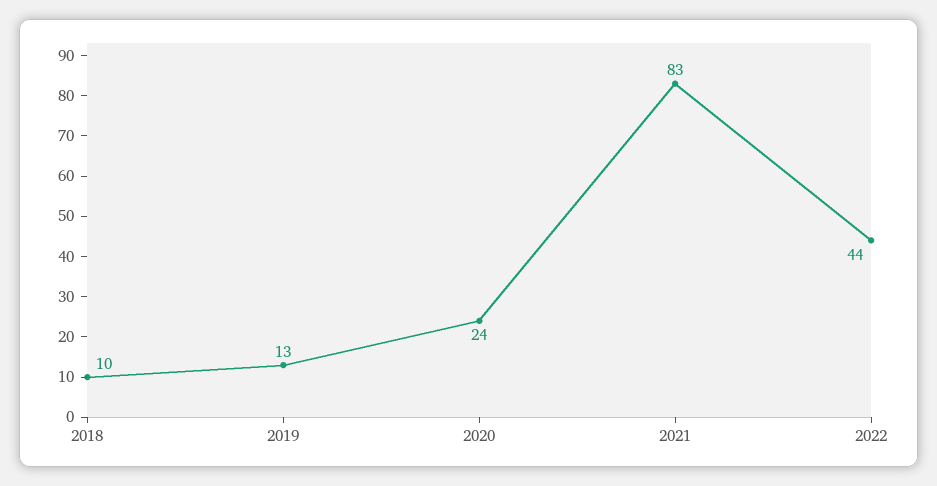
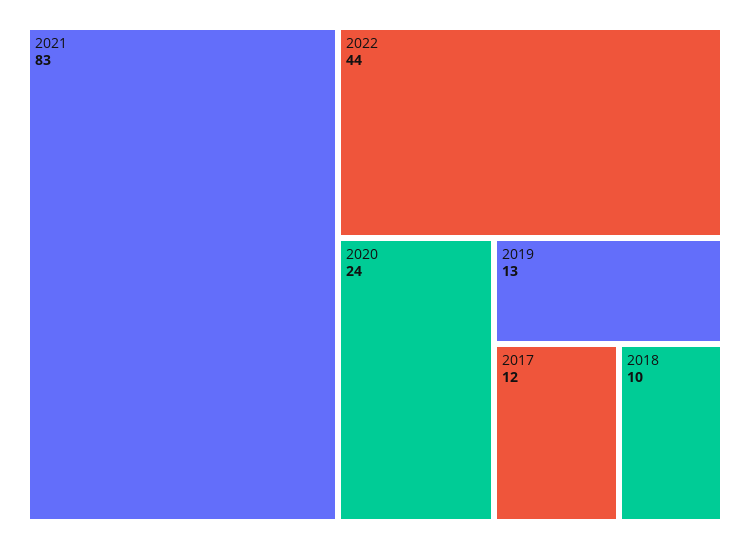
2017: none -> 12

